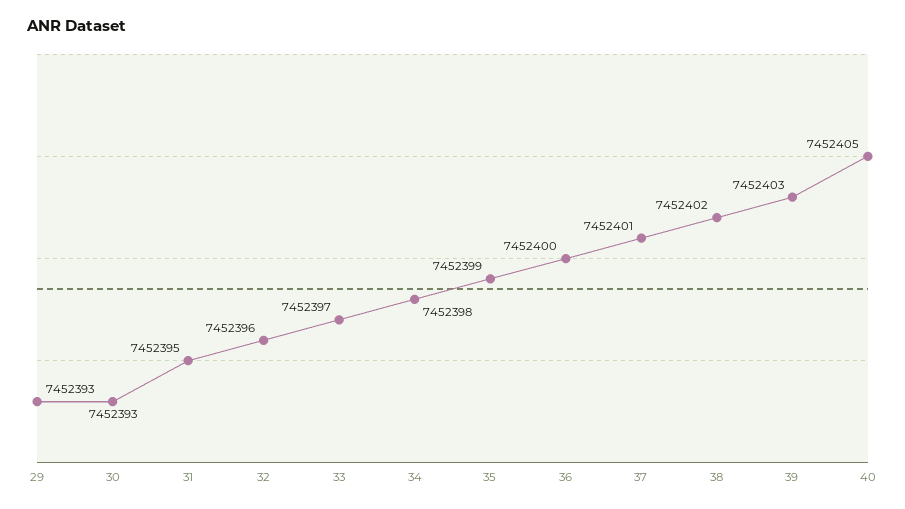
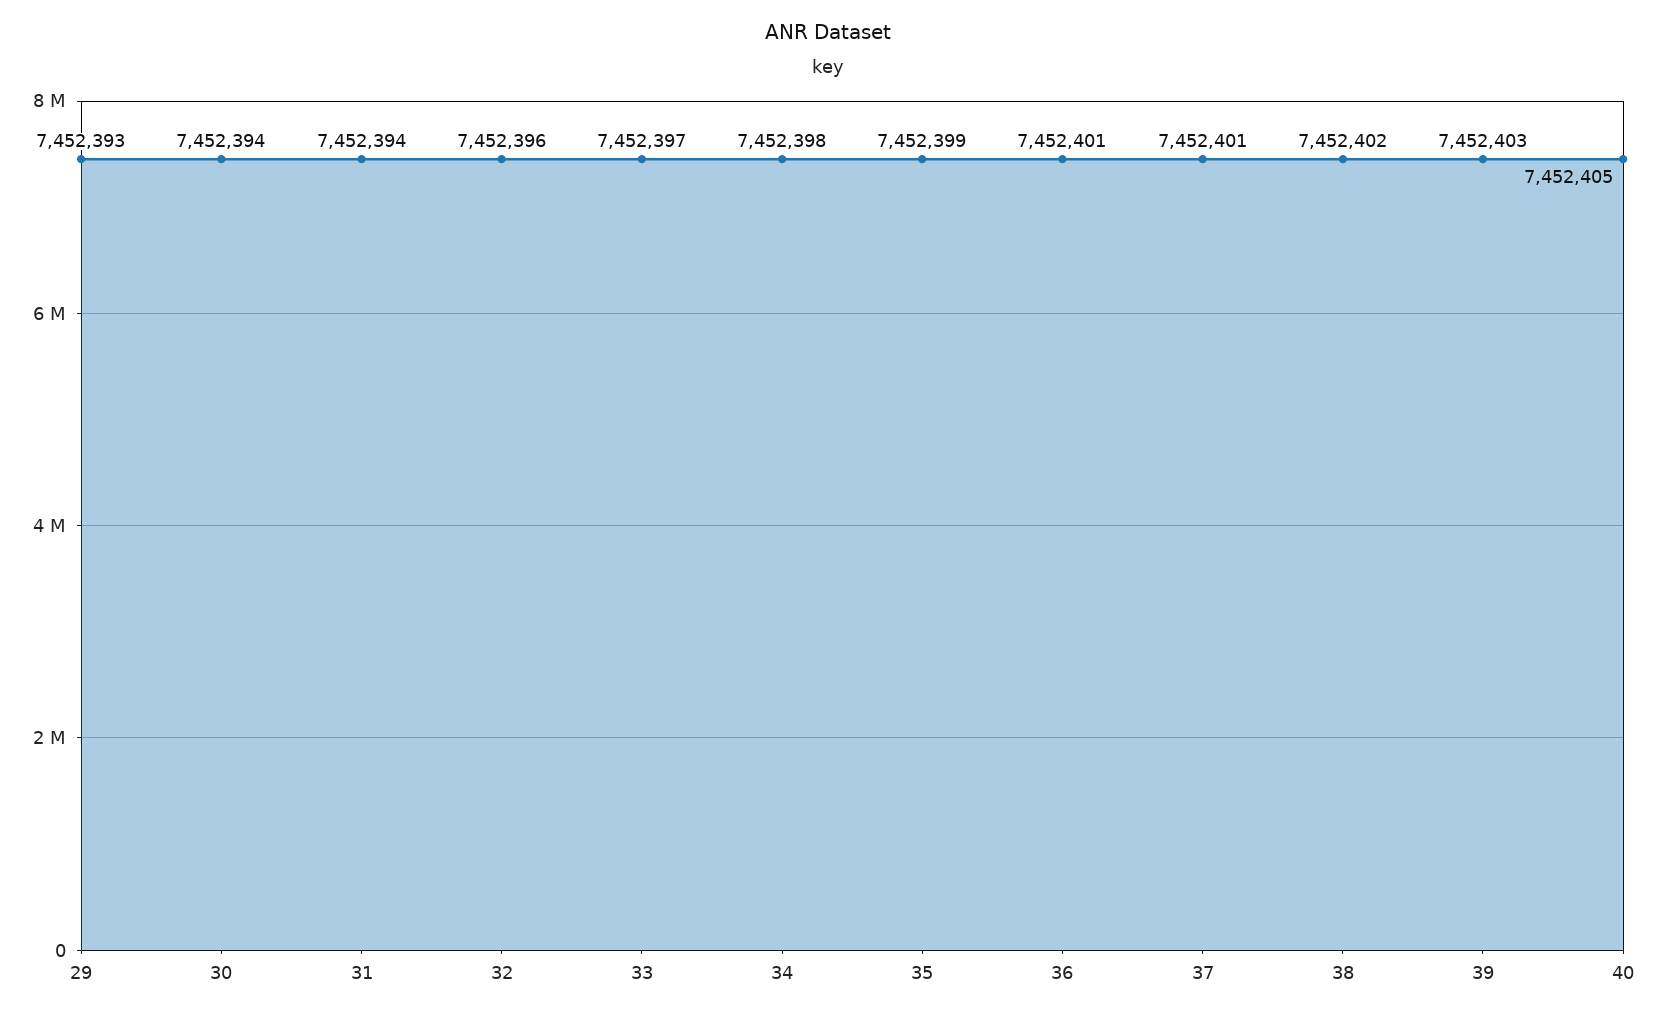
30: 7452393 -> 7452394
31: 7452395 -> 7452394
36: 7452400 -> 7452401

